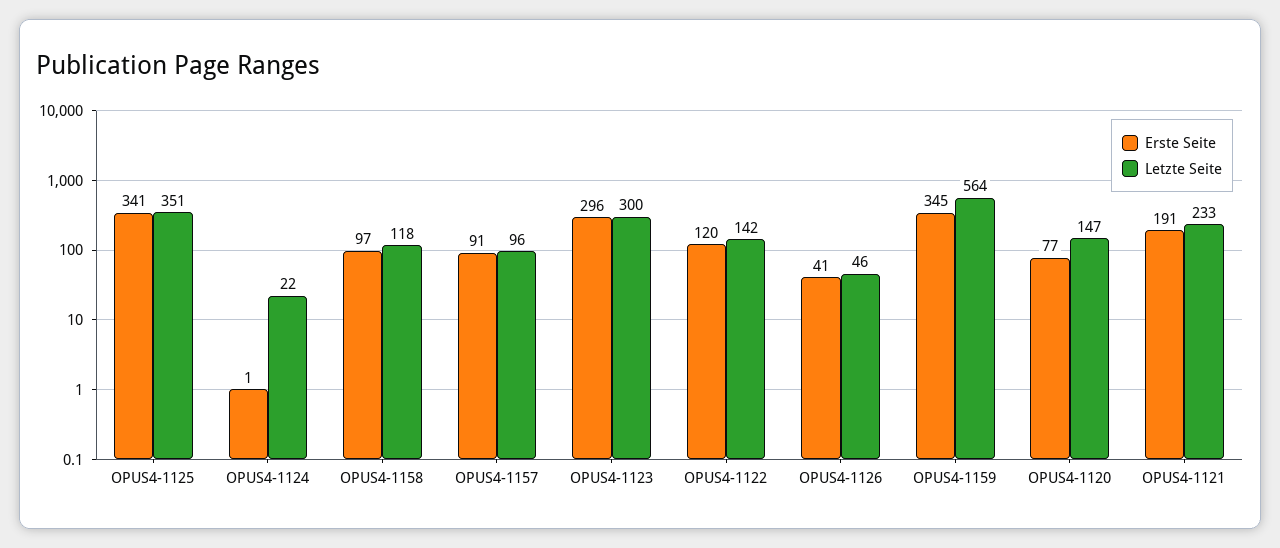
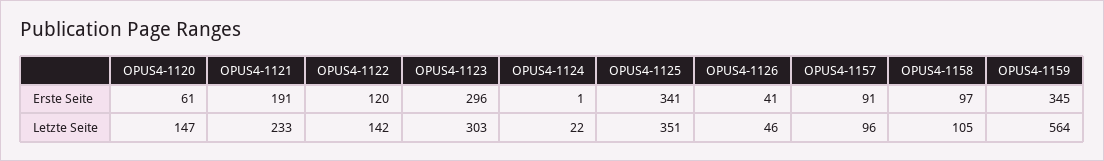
Letzte Seite, OPUS4-1158: 118 -> 105
Letzte Seite, OPUS4-1123: 300 -> 303
Erste Seite, OPUS4-1120: 77 -> 61

